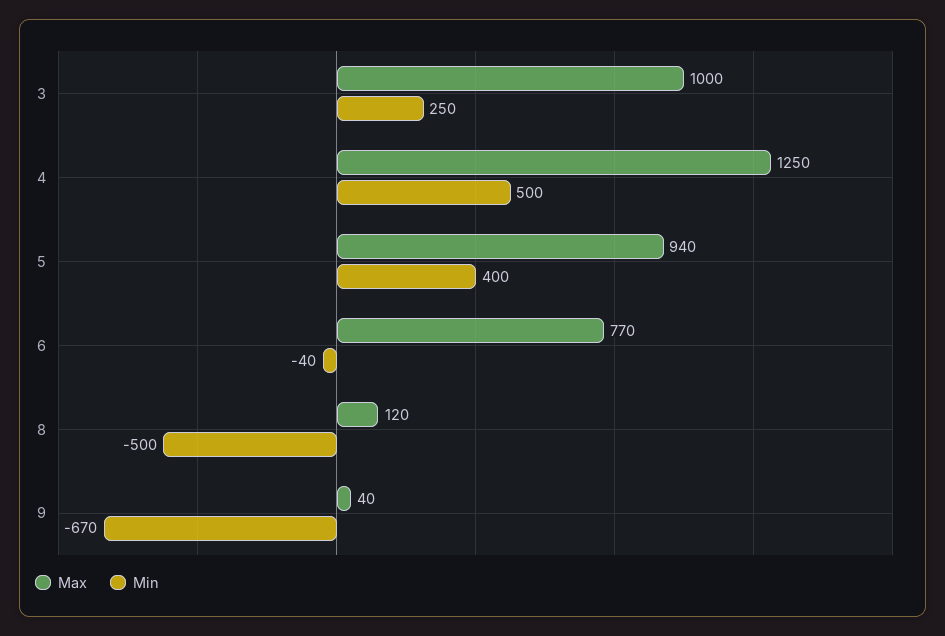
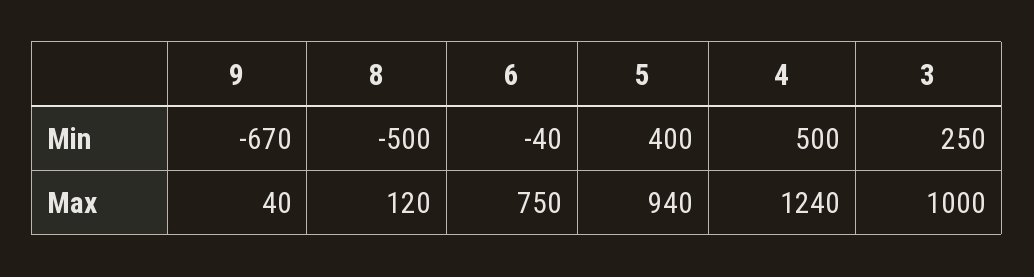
Max, 4: 1250 -> 1240
Max, 6: 770 -> 750

